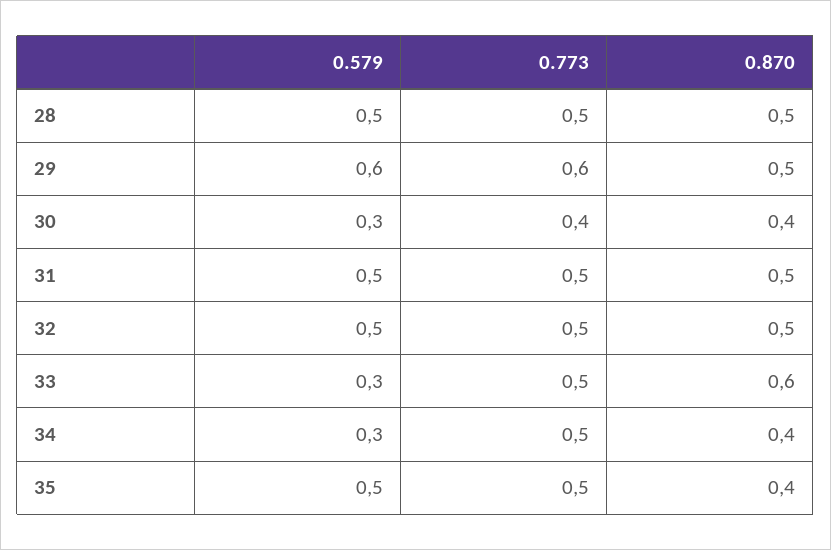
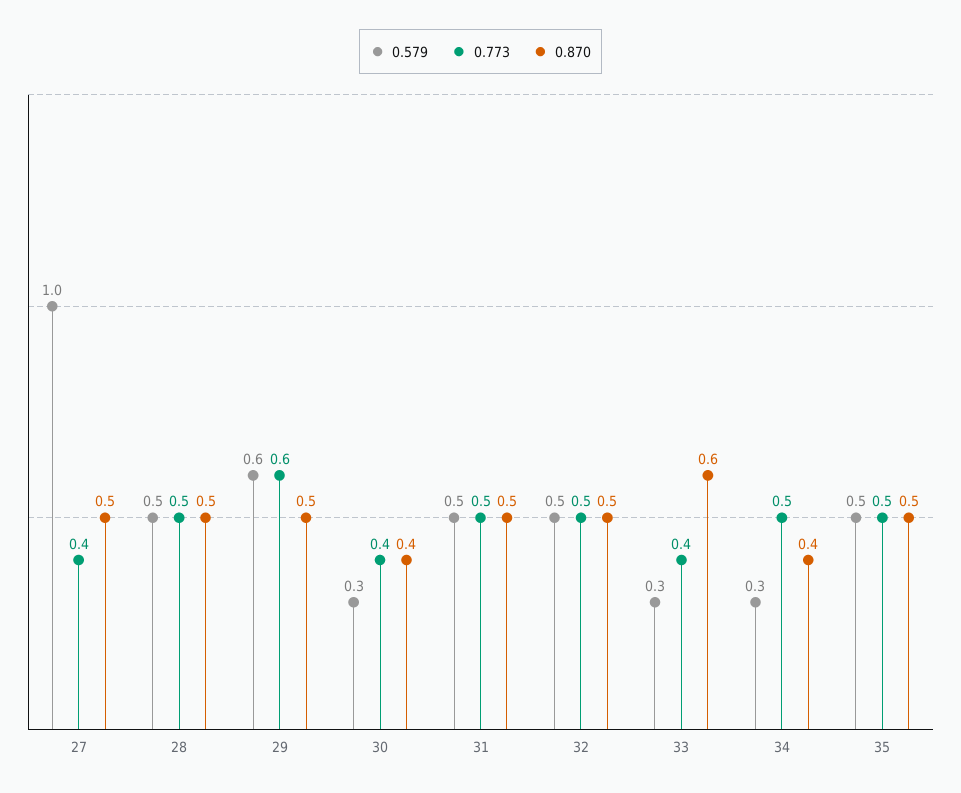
0.773, 33: 0.5 -> 0.4
0.870, 35: 0.4 -> 0.5
0.579, 27: none -> 1
0.773, 27: none -> 0.4
0.870, 27: none -> 0.5

